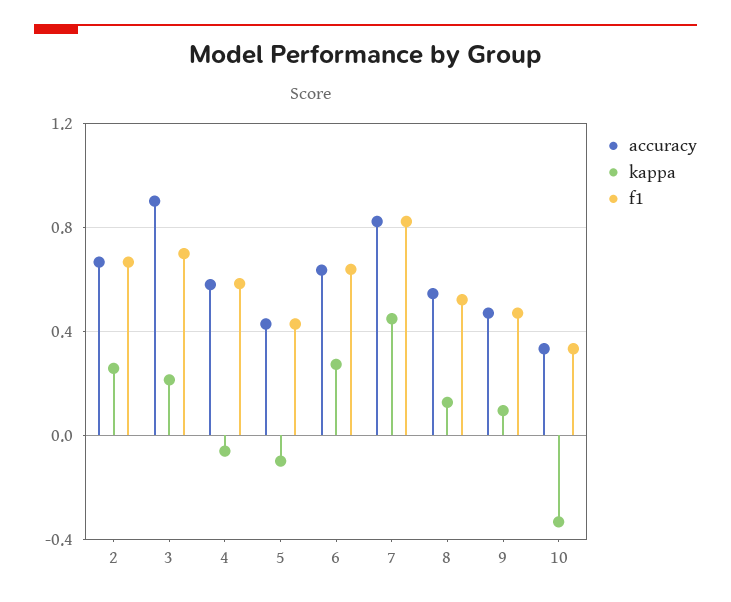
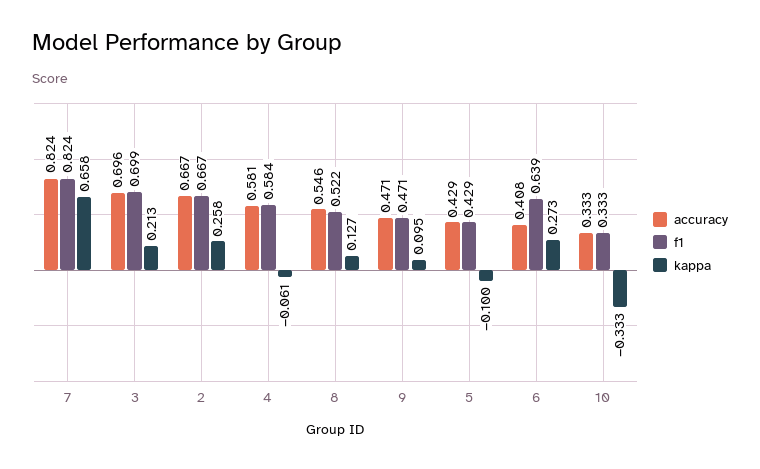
accuracy, 3: 0.9 -> 0.696
accuracy, 6: 0.65 -> 0.408
kappa, 7: 0.45 -> 0.658

